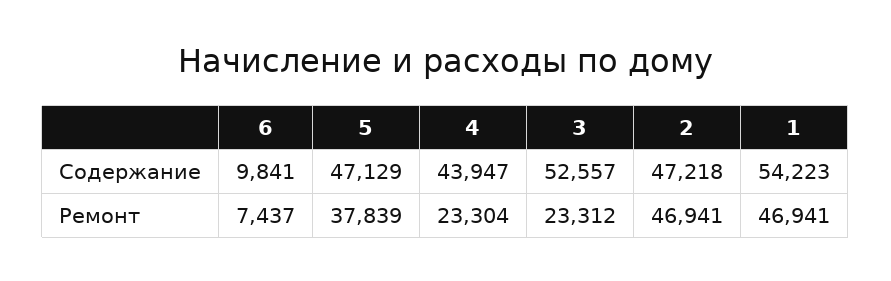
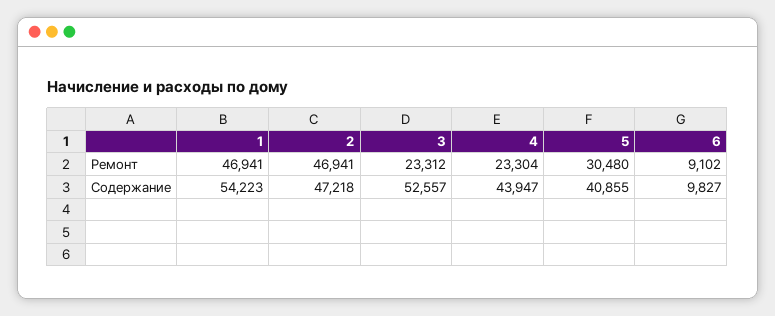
6, Содержание: 9841 -> 9827
5, Содержание: 47129 -> 40855
6, Ремонт: 7437 -> 9102
5, Ремонт: 37839 -> 30480

